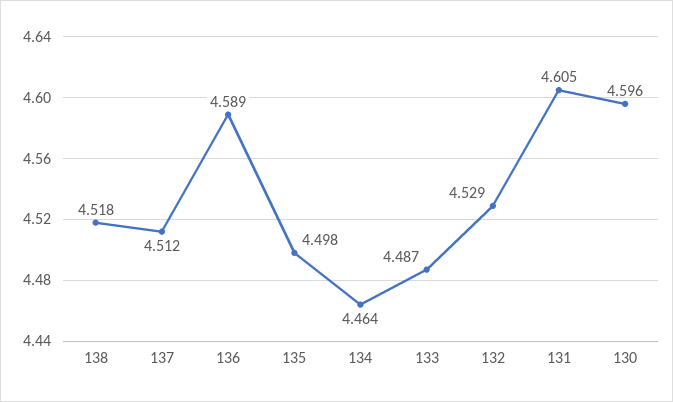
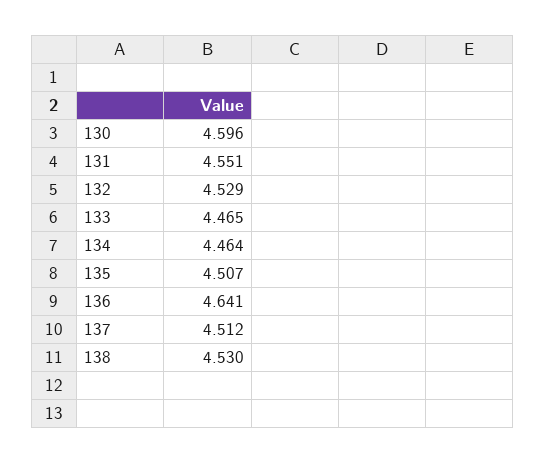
138: 4.518 -> 4.53
136: 4.589 -> 4.641
135: 4.498 -> 4.507
133: 4.487 -> 4.465
131: 4.605 -> 4.551

